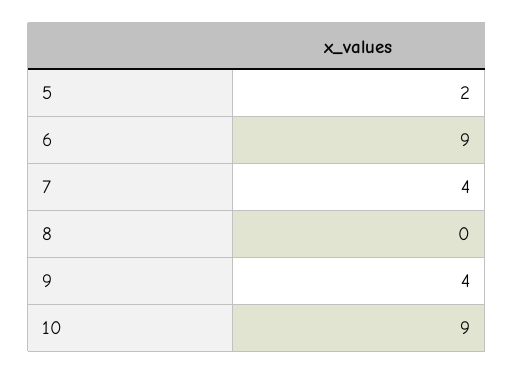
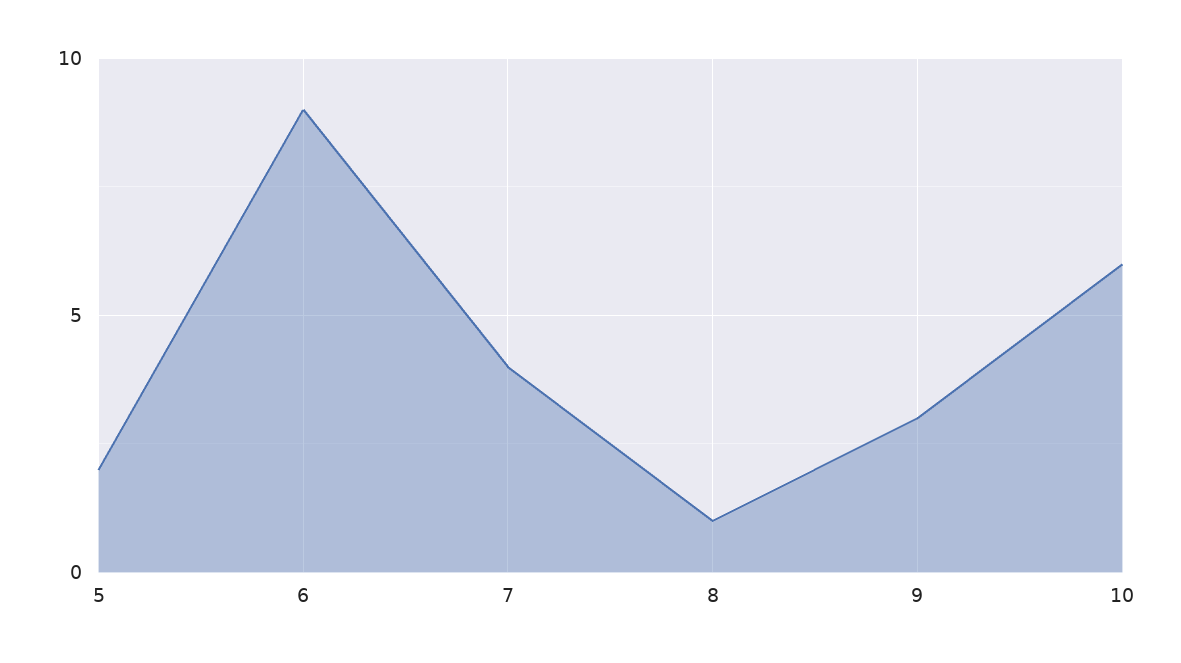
8: 0 -> 1
9: 4 -> 3
10: 9 -> 6

